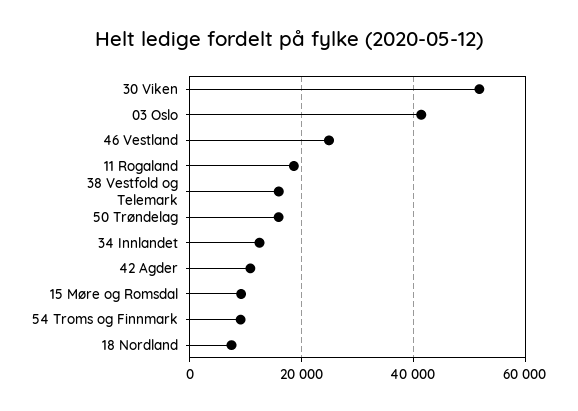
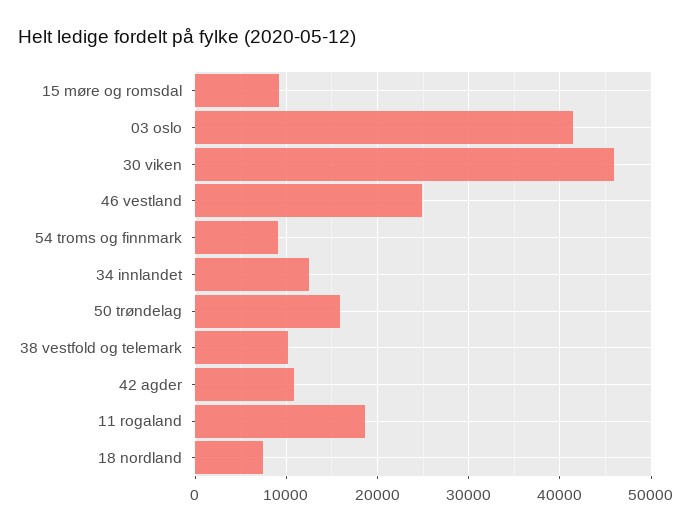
30 Viken: 52000 -> 46000
38 Vestfold og Telemark: 16000 -> 10000

